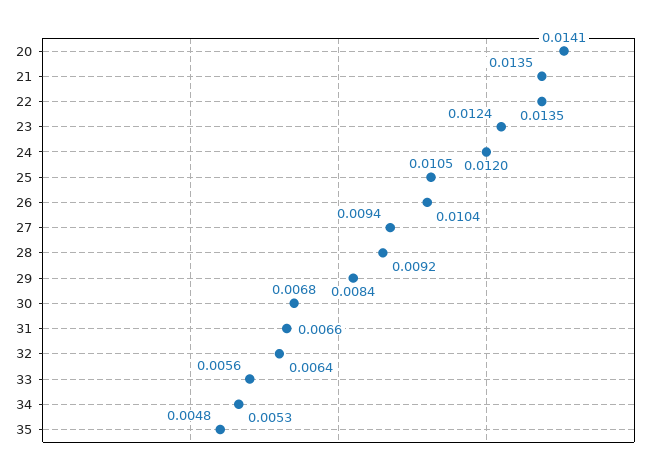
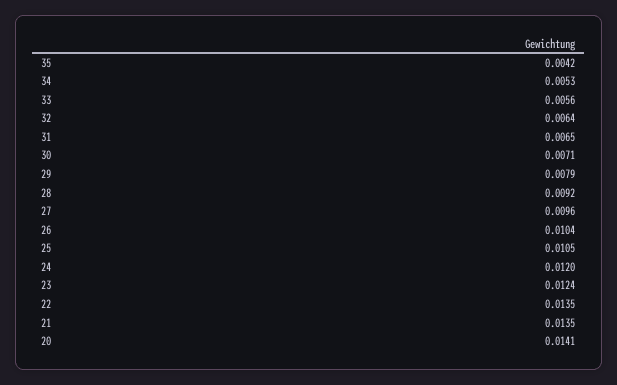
27: 0.0094 -> 0.0096
29: 0.0084 -> 0.0079
30: 0.0068 -> 0.0071
31: 0.0066 -> 0.0065
35: 0.0048 -> 0.0042

